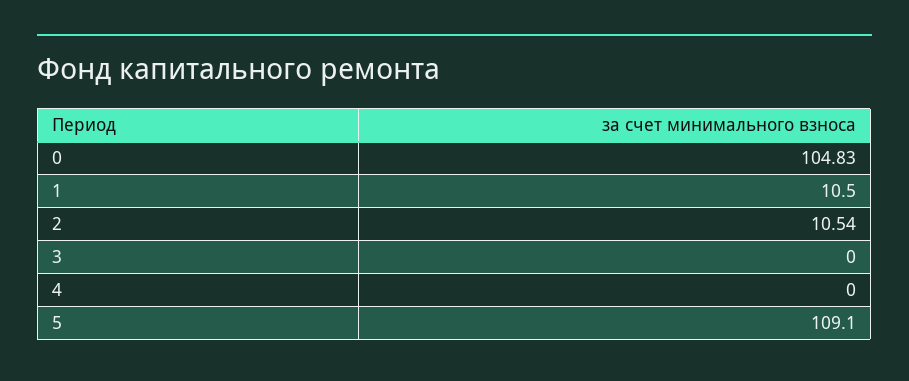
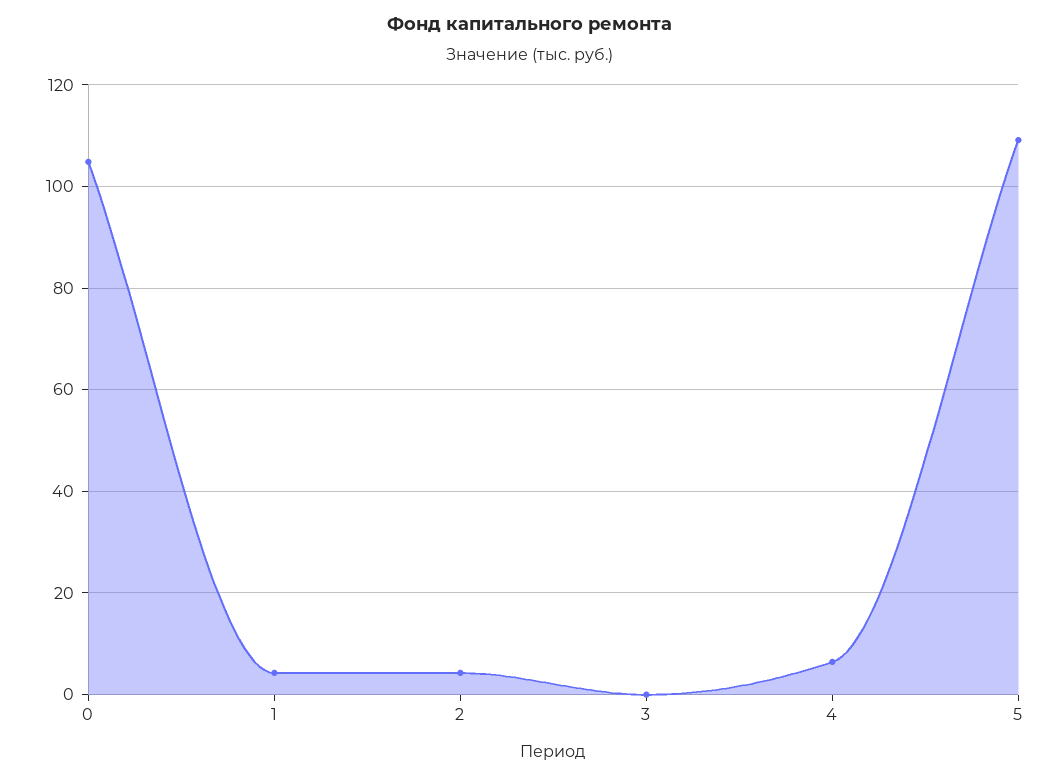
1: 10.5 -> 4
2: 10.54 -> 4
4: 0 -> 6

